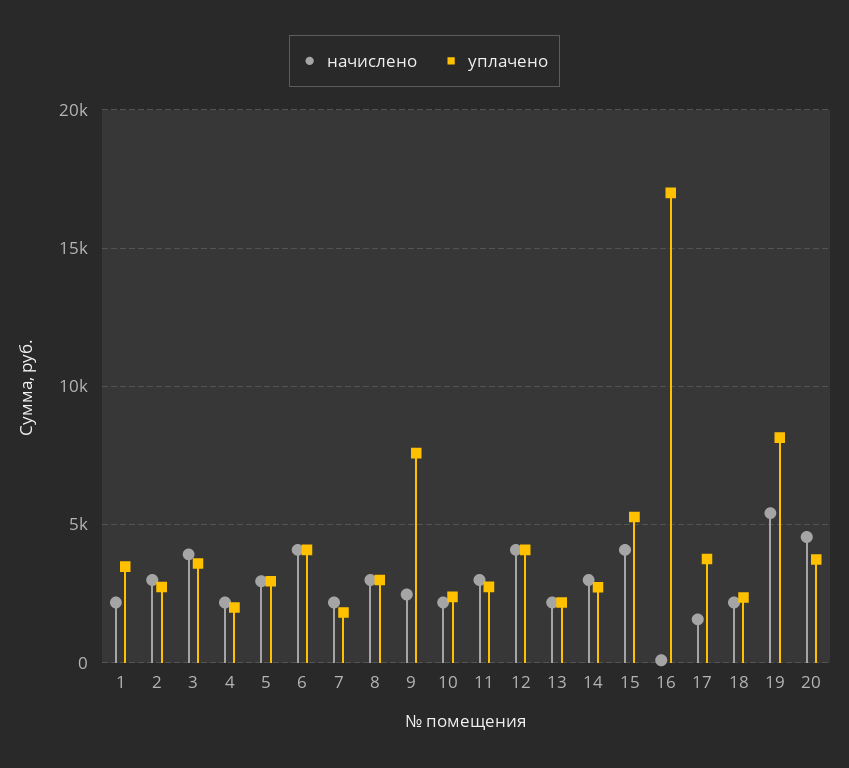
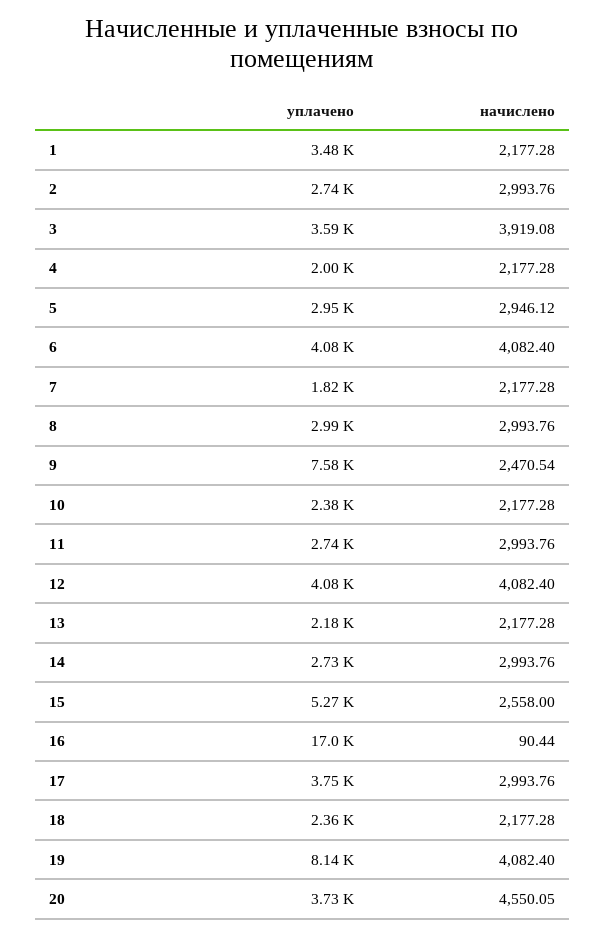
начислено, 15: 4000 -> 2558
начислено, 17: 1500 -> 2993.76
начислено, 19: 5500 -> 4082.4

